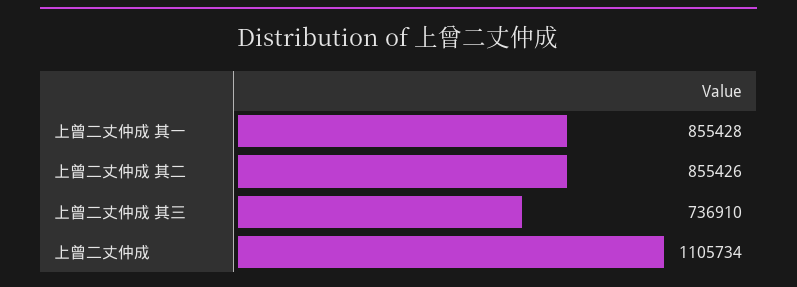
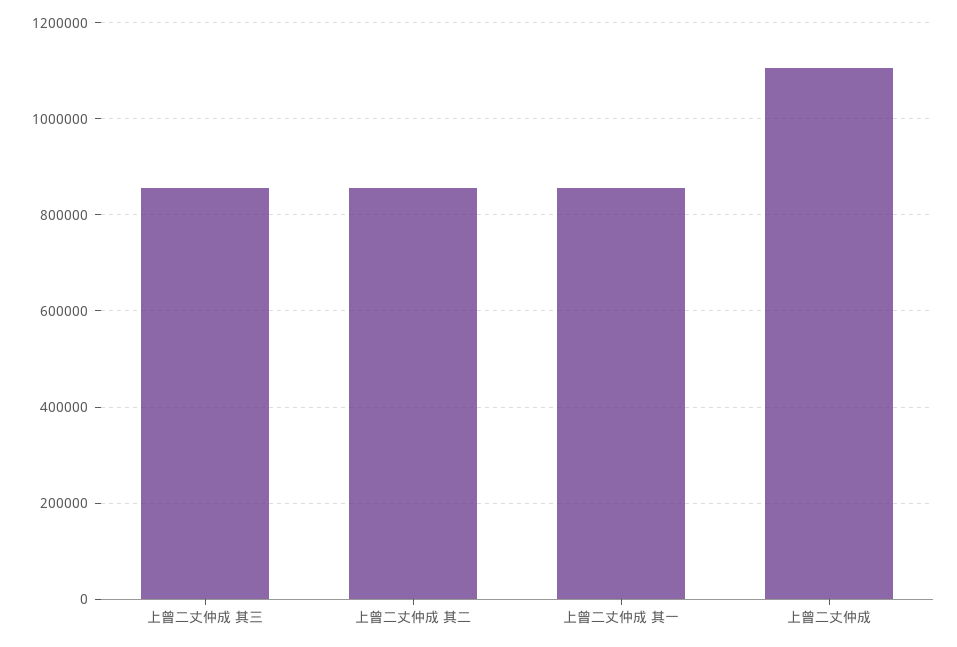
上曾二丈仲成 其三: 736910 -> 860000

